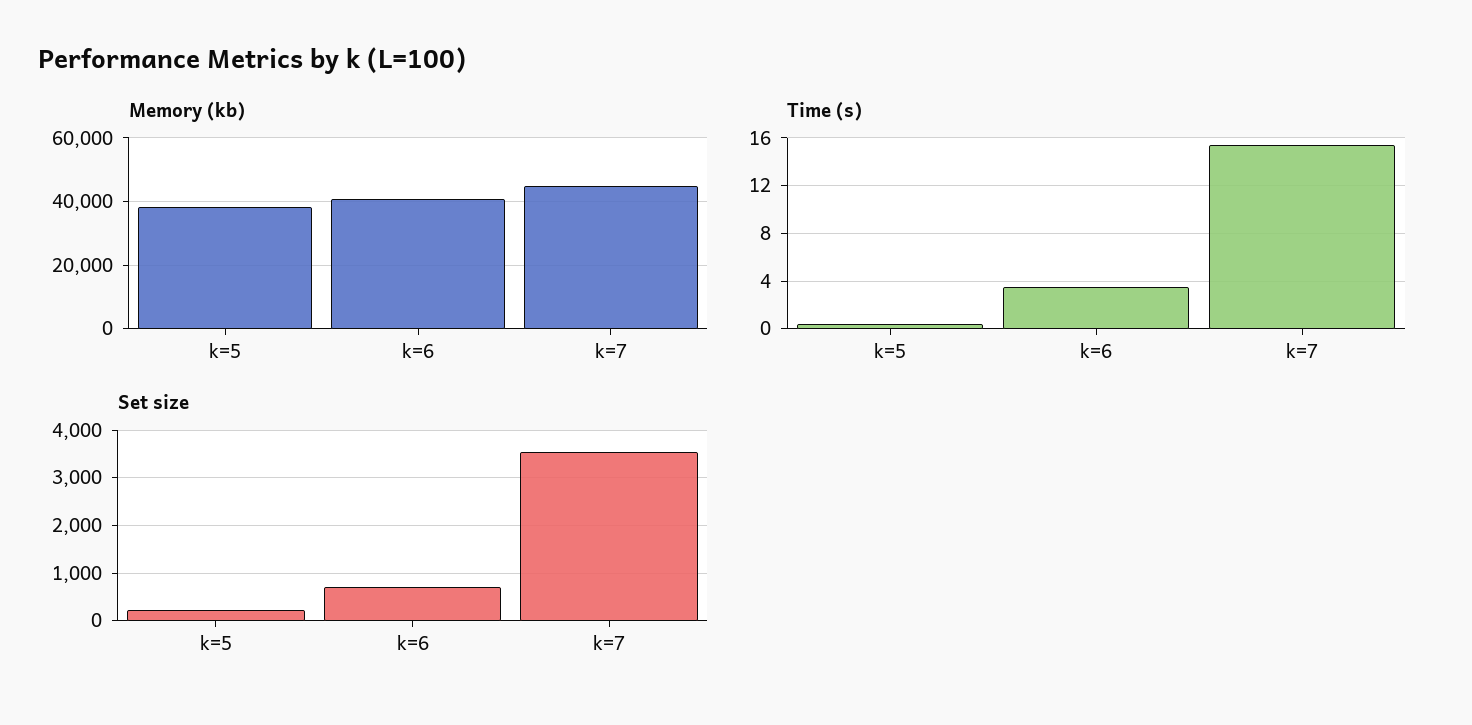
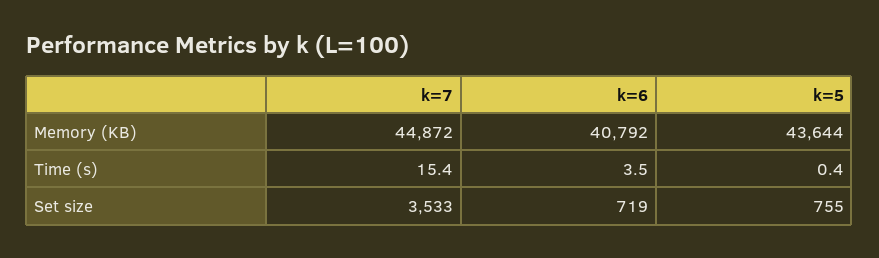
Memory (kb), k=5: 38000 -> 43644
Set size, k=5: 200 -> 755

